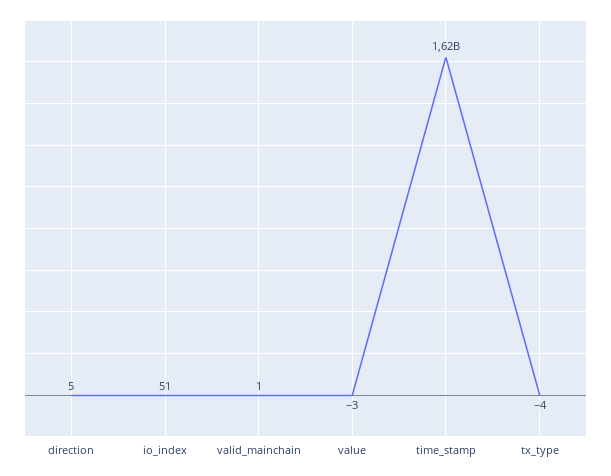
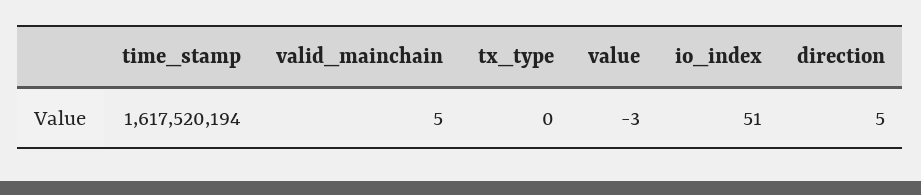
valid_mainchain: 1 -> 5
tx_type: -4 -> 0

